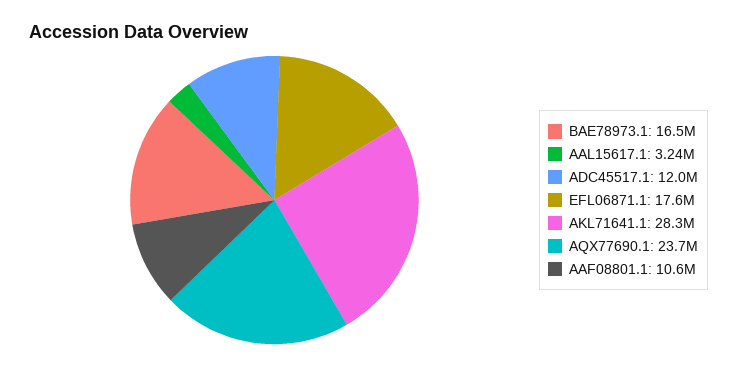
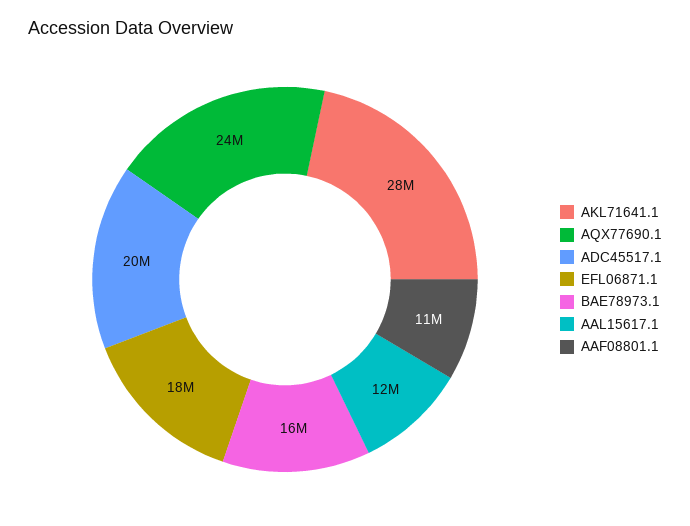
AAL15617.1: 3240000 -> 12000000
ADC45517.1: 12000000 -> 20000000

